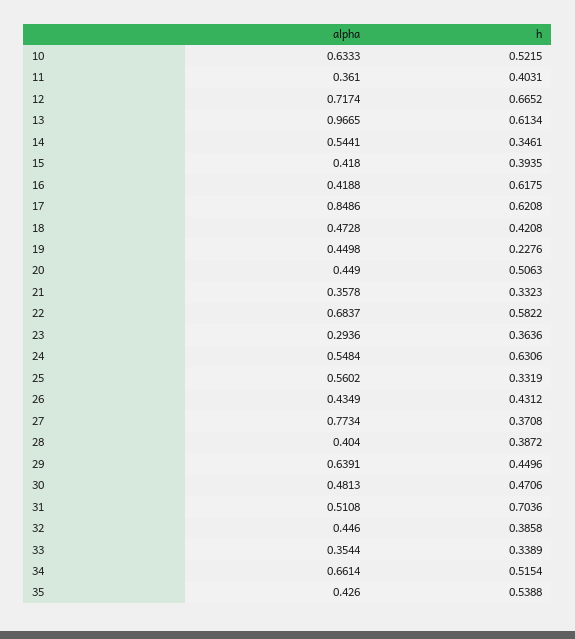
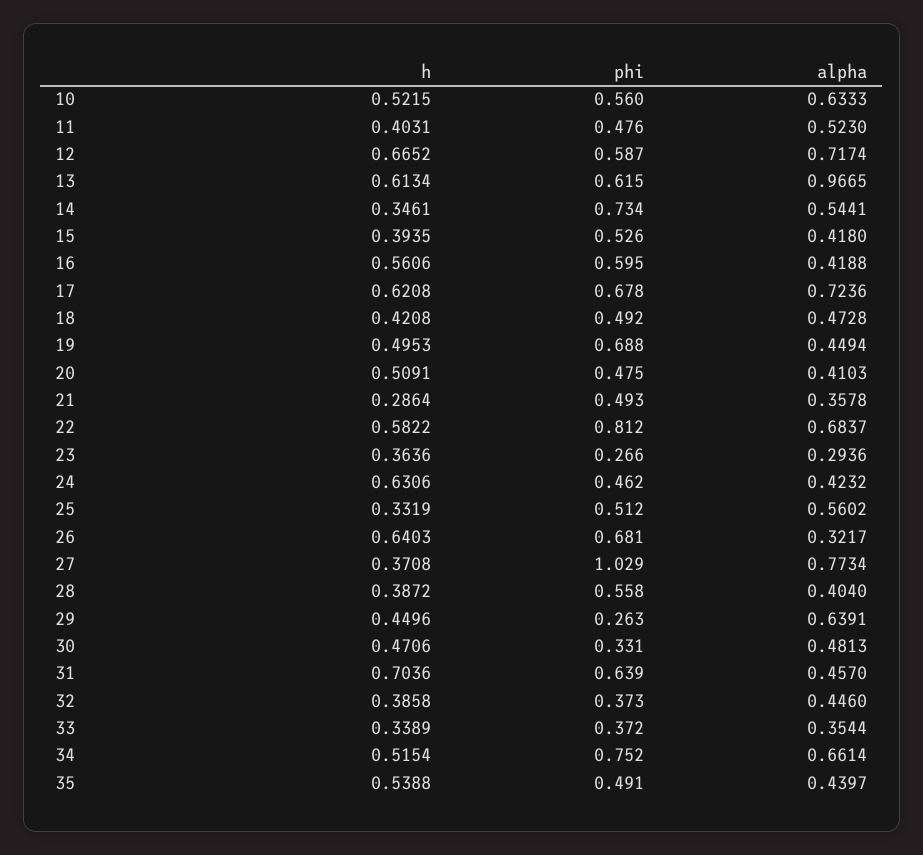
alpha, 11: 0.361 -> 0.523
h, 16: 0.6175 -> 0.5606
alpha, 17: 0.8486 -> 0.7236
alpha, 19: 0.4498 -> 0.4494
h, 19: 0.2276 -> 0.4953
alpha, 20: 0.449 -> 0.4103
h, 20: 0.5063 -> 0.5091
h, 21: 0.3323 -> 0.2864
alpha, 24: 0.5484 -> 0.4232
alpha, 26: 0.4349 -> 0.3217
h, 26: 0.4312 -> 0.6403
alpha, 31: 0.5108 -> 0.457
alpha, 35: 0.426 -> 0.4397
phi, 10: none -> 0.56
phi, 11: none -> 0.476
phi, 12: none -> 0.587
phi, 13: none -> 0.615
phi, 14: none -> 0.734
phi, 15: none -> 0.526
phi, 16: none -> 0.595
phi, 17: none -> 0.678
phi, 18: none -> 0.492
phi, 19: none -> 0.688
phi, 20: none -> 0.475
phi, 21: none -> 0.493
phi, 22: none -> 0.812
phi, 23: none -> 0.266
phi, 24: none -> 0.462
phi, 25: none -> 0.512
phi, 26: none -> 0.681
phi, 27: none -> 1.029
phi, 28: none -> 0.558
phi, 29: none -> 0.263
phi, 30: none -> 0.331
phi, 31: none -> 0.639
phi, 32: none -> 0.373
phi, 33: none -> 0.372
phi, 34: none -> 0.752
phi, 35: none -> 0.491

